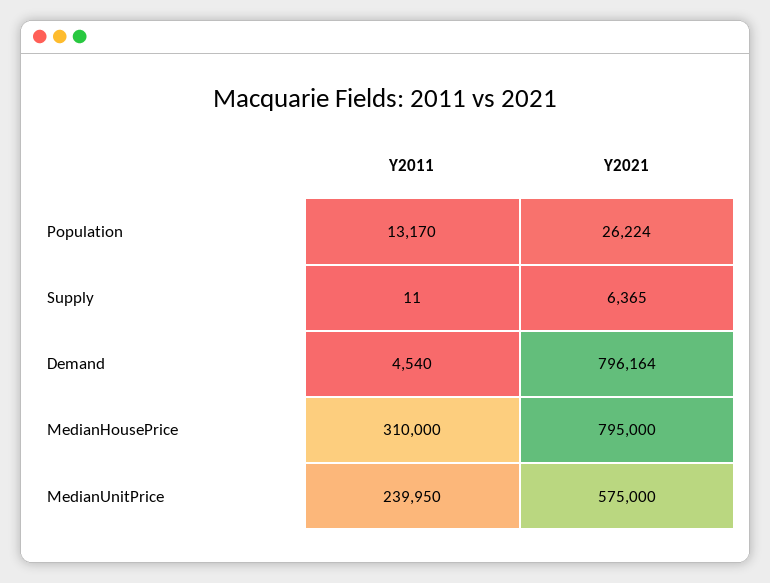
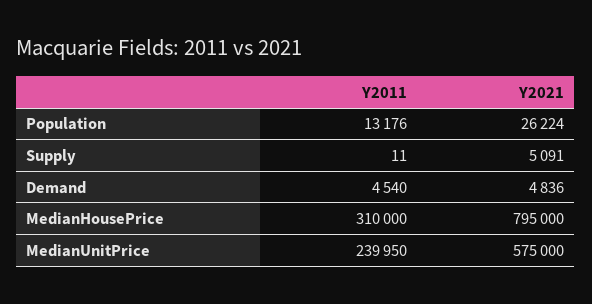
Y2011, Population: 13170 -> 13176
Y2021, Supply: 6365 -> 5091
Y2021, Demand: 796164 -> 4836

